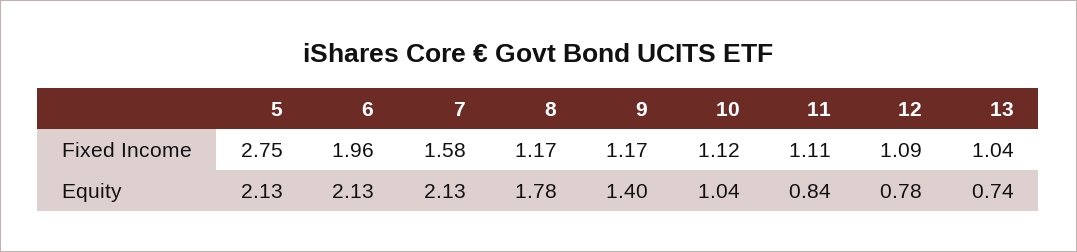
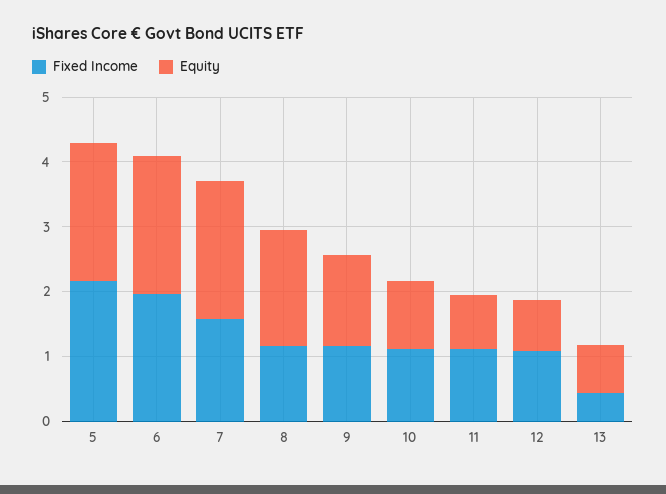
Fixed Income, 5: 2.75 -> 2.2
Fixed Income, 13: 1.04 -> 0.4

